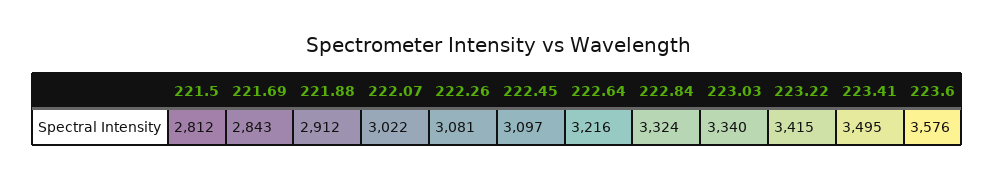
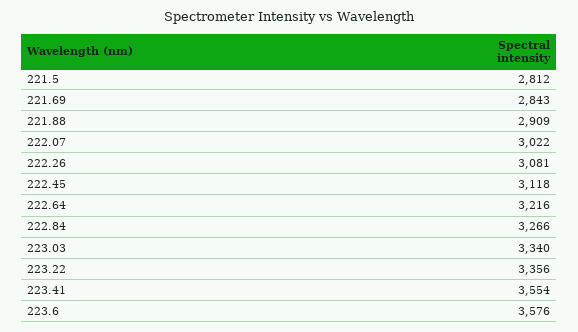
221.88: 2912 -> 2909
222.45: 3097 -> 3118
222.84: 3324 -> 3266
223.22: 3415 -> 3356
223.41: 3495 -> 3554

